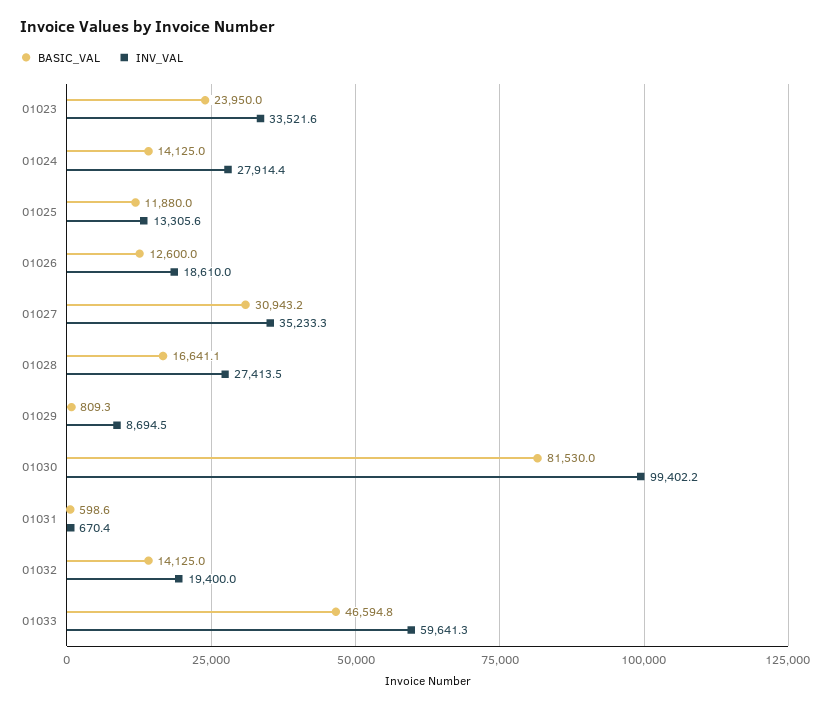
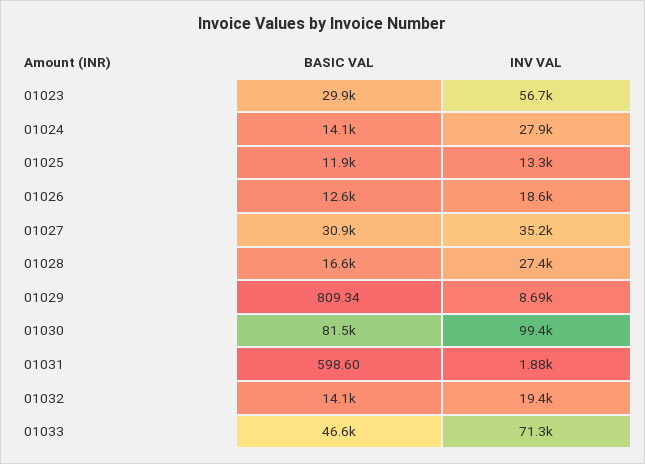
BASIC_VAL, 01023: 23950 -> 29900
INV_VAL, 01023: 33521.6 -> 56700
INV_VAL, 01031: 670.4 -> 1880
INV_VAL, 01033: 59641.3 -> 71300

